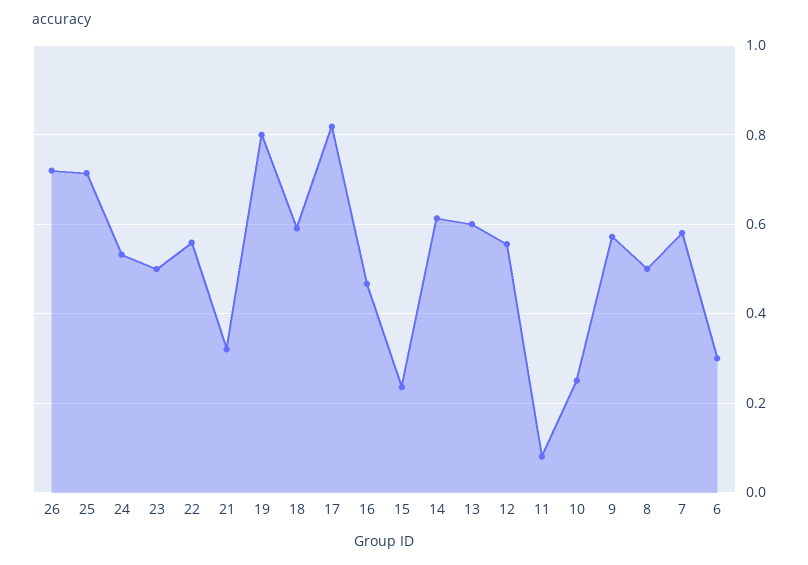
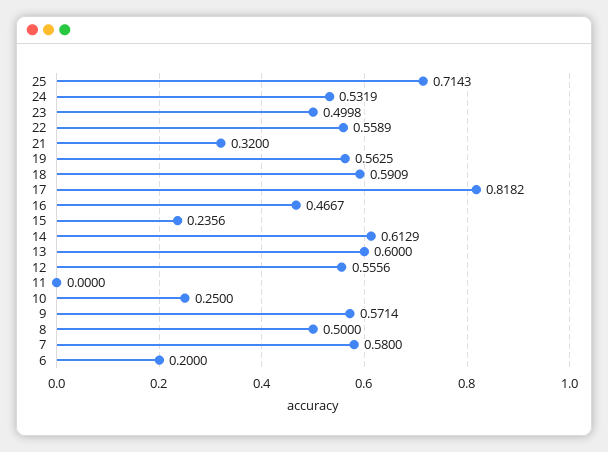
26: 0.72 -> none
19: 0.8 -> 0.5625
11: 0.08 -> 0
6: 0.3 -> 0.2

